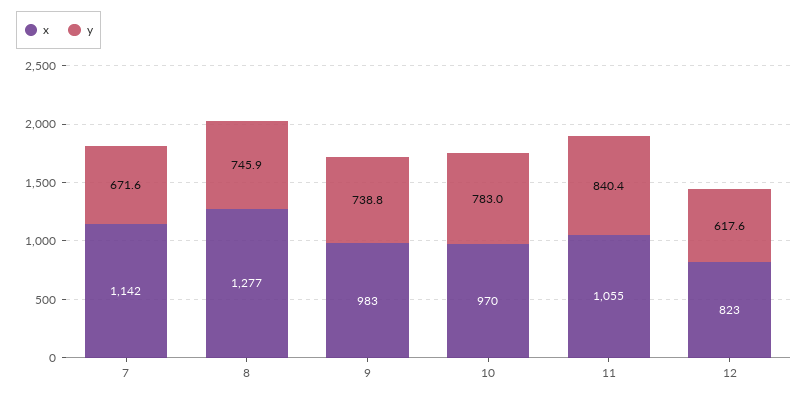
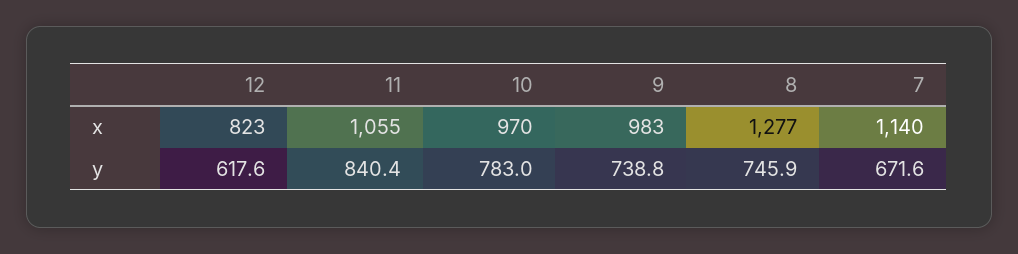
x, 7: 1142 -> 1140

